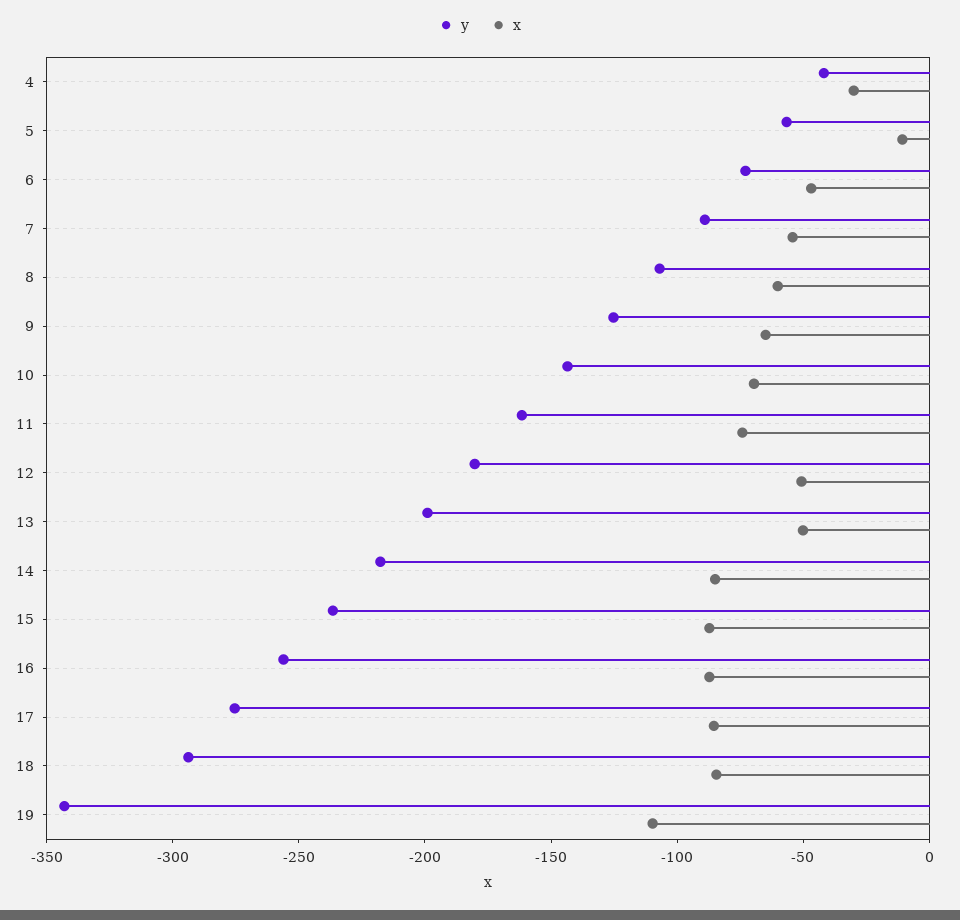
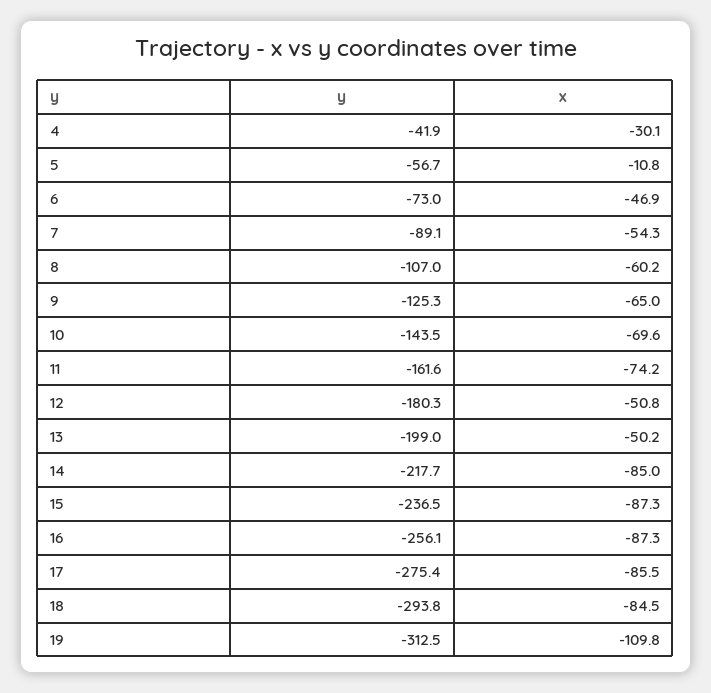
y, 19: -340 -> -312.5

